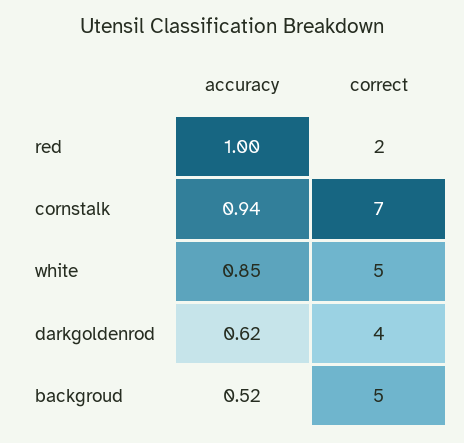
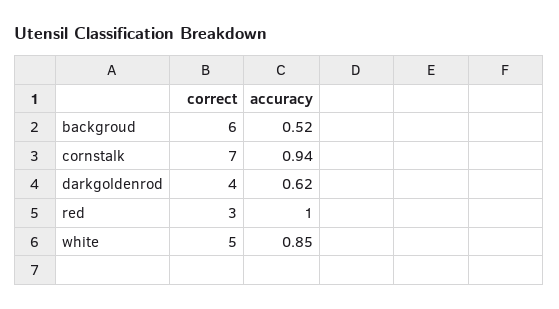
correct, red: 2 -> 3
correct, backgroud: 5 -> 6

